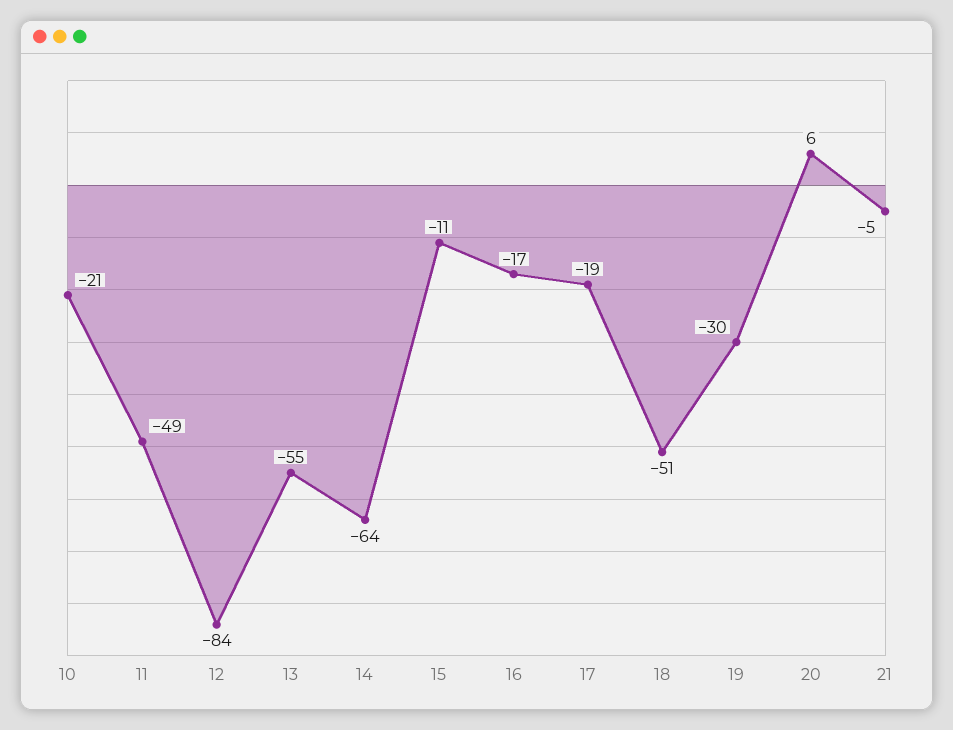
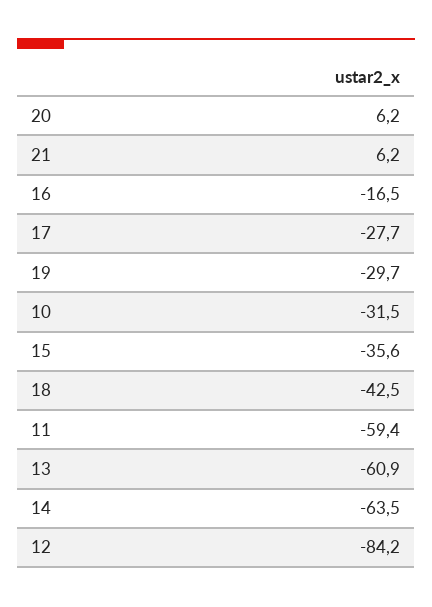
10: -21 -> -31.5
11: -49 -> -59.4
13: -55 -> -60.9
15: -11 -> -35.6
17: -19 -> -27.7
18: -51 -> -42.5
21: -5 -> 6.2

